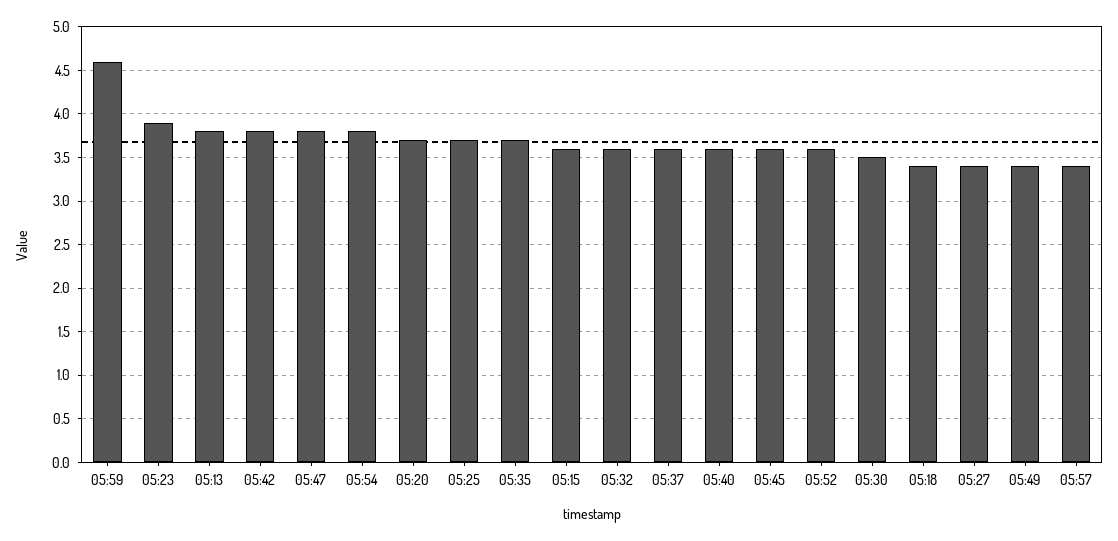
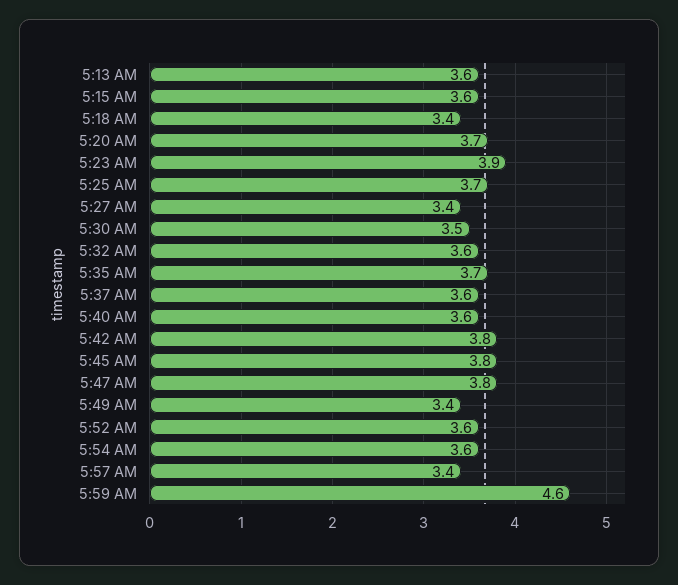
05:13: 3.8 -> 3.6
05:54: 3.8 -> 3.6
05:45: 3.6 -> 3.8

